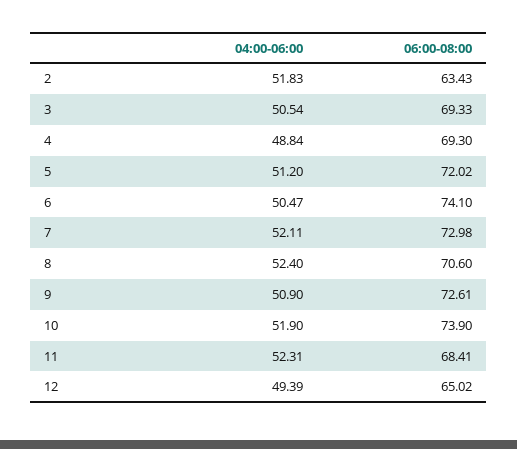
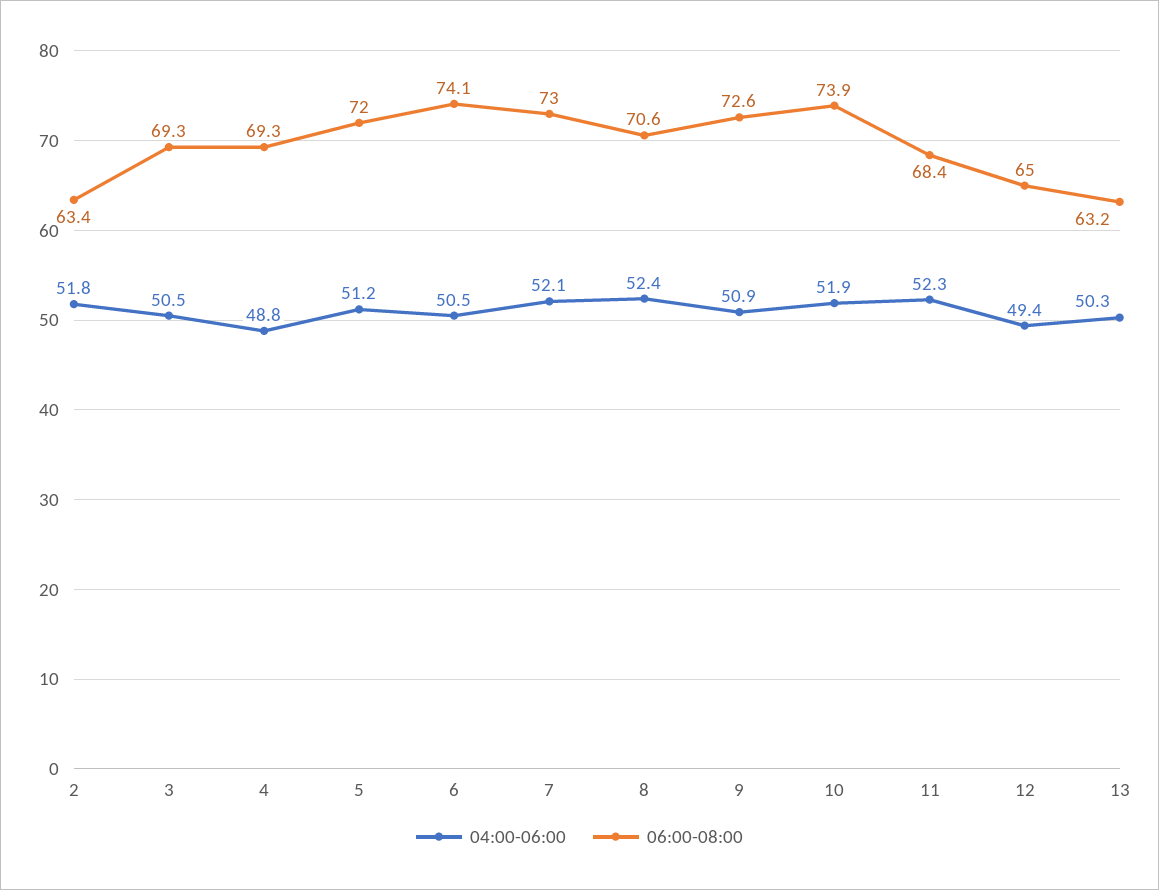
04:00-06:00, 13: none -> 50.3
06:00-08:00, 13: none -> 63.2

